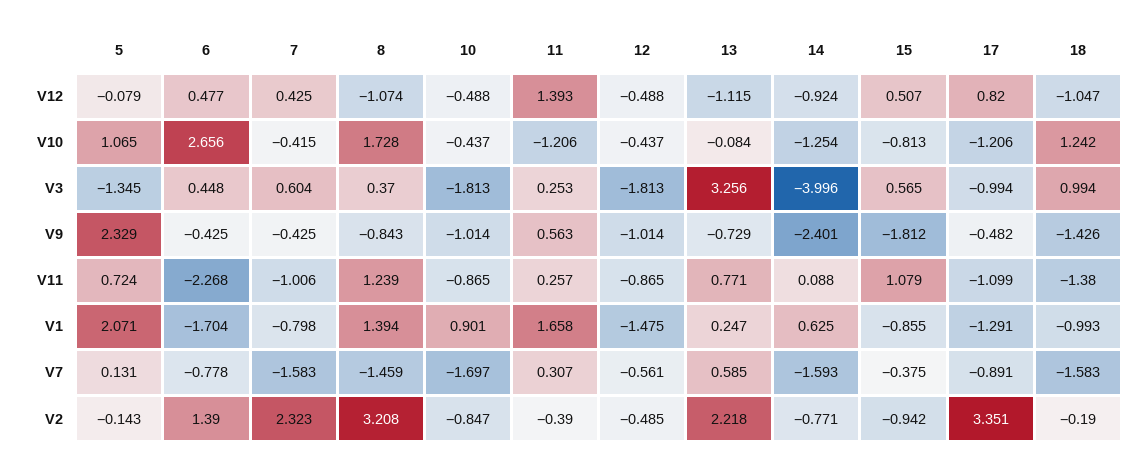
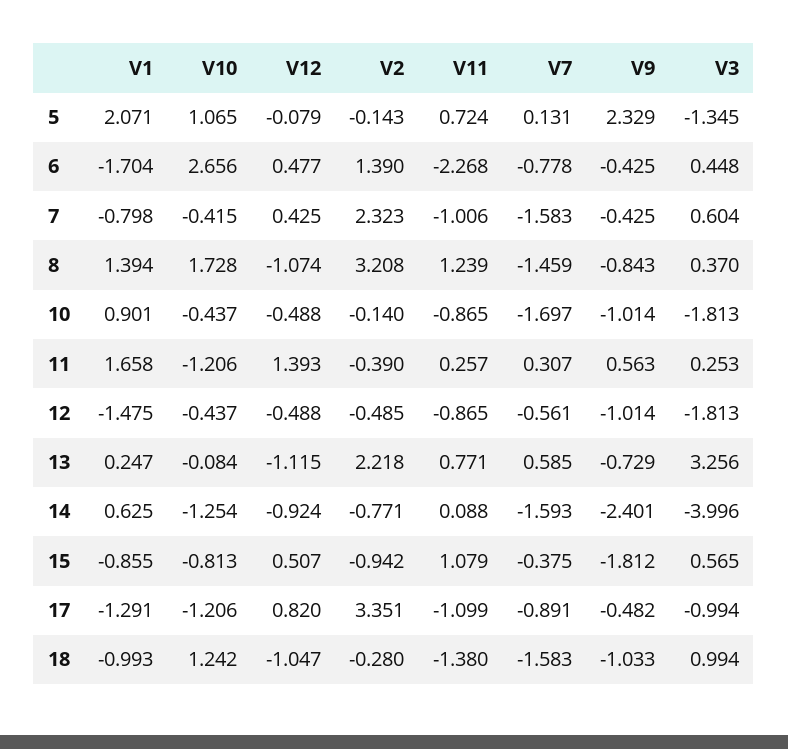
18, V9: -1.426 -> -1.033
10, V2: -0.847 -> -0.14
18, V2: -0.19 -> -0.28

